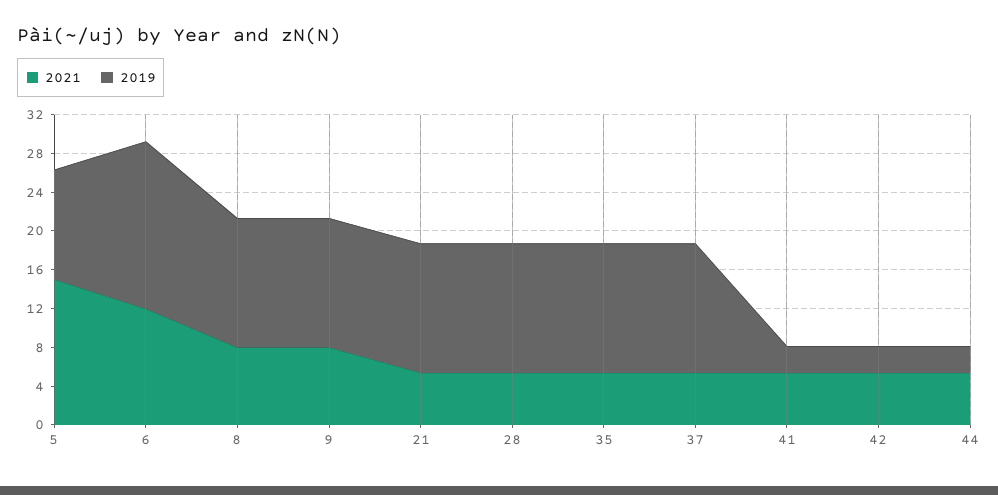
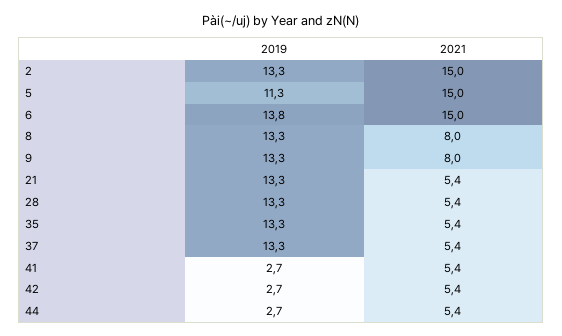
2021, 6: 12 -> 15
2019, 6: 17 -> 13.8
2019, 2: none -> 13.3
2021, 2: none -> 15

